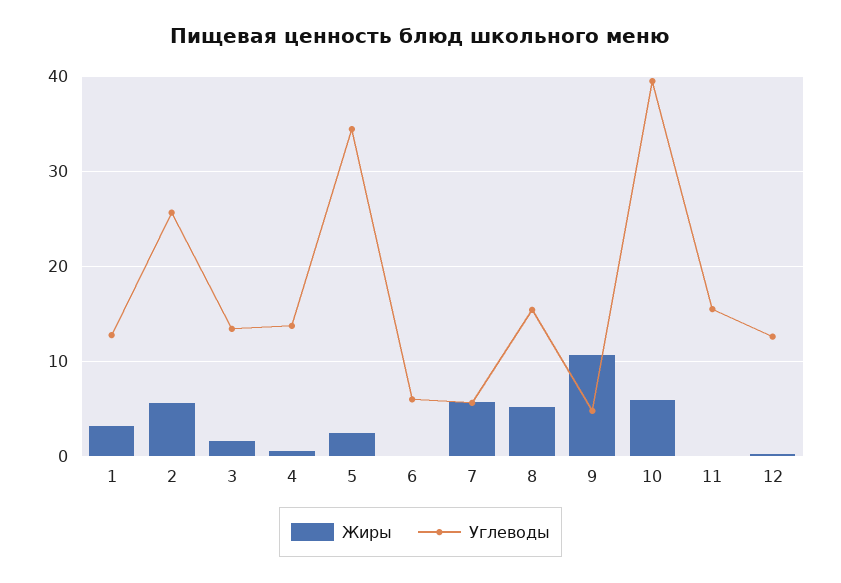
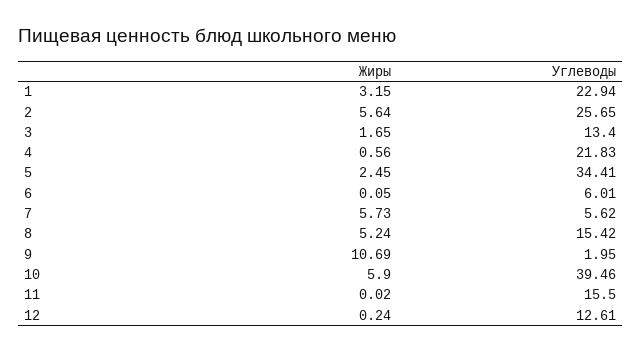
Углеводы, 1: 13 -> 22.94
Углеводы, 4: 14 -> 21.83
Углеводы, 9: 5 -> 1.95

